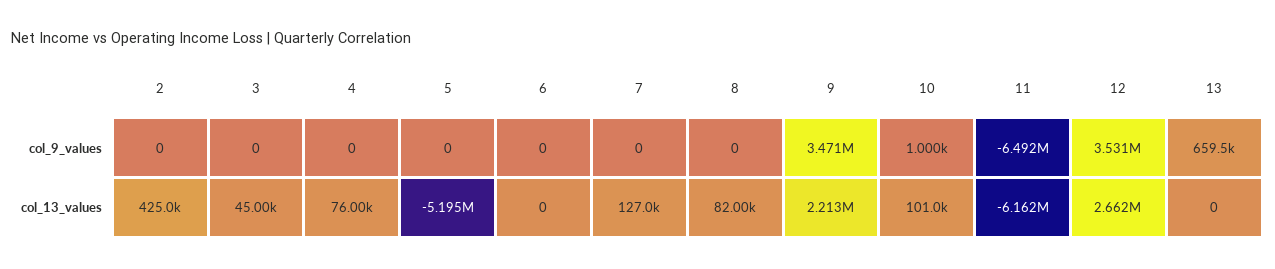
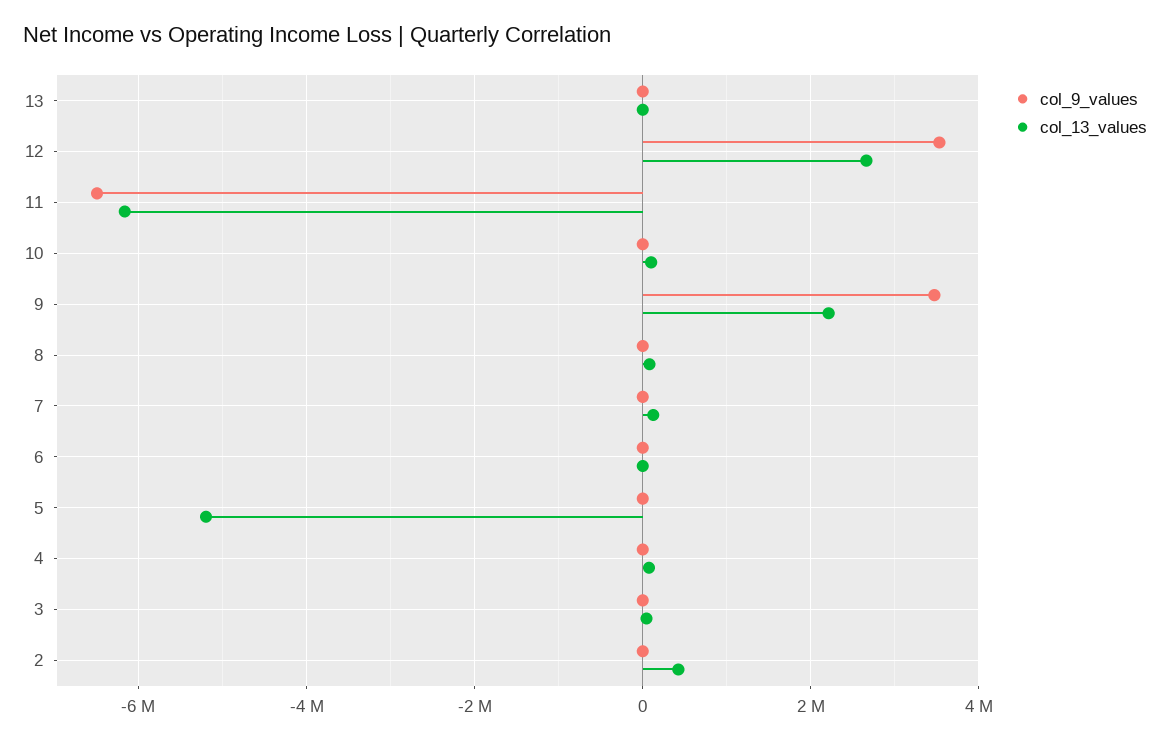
col_9_values, 13: 659500 -> 0

